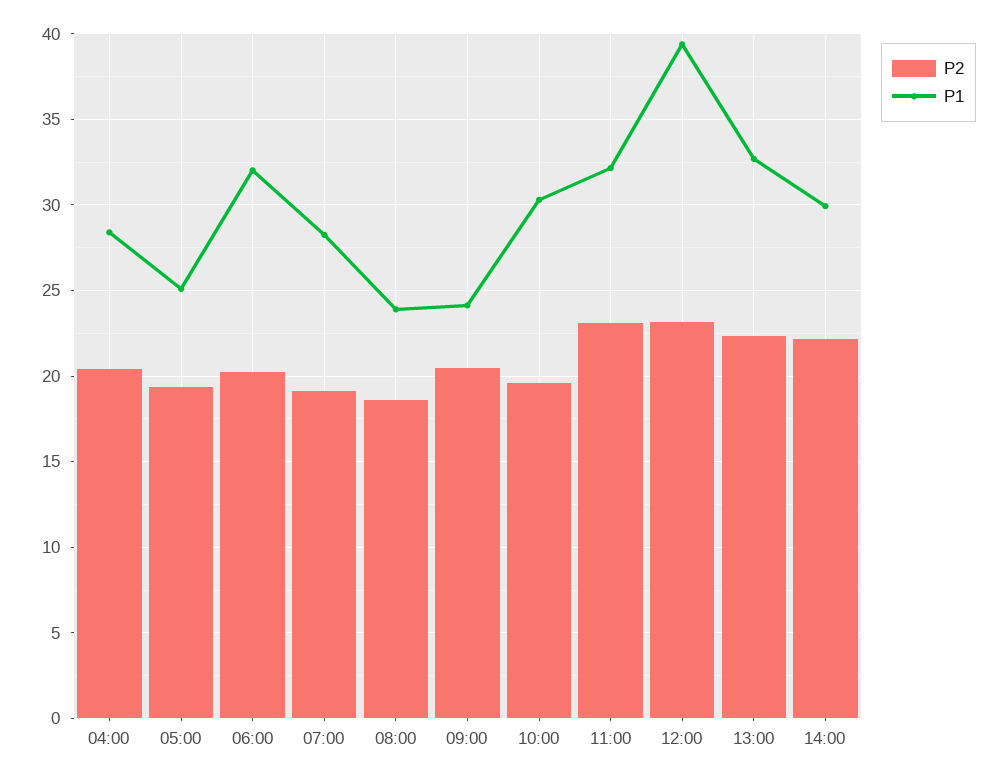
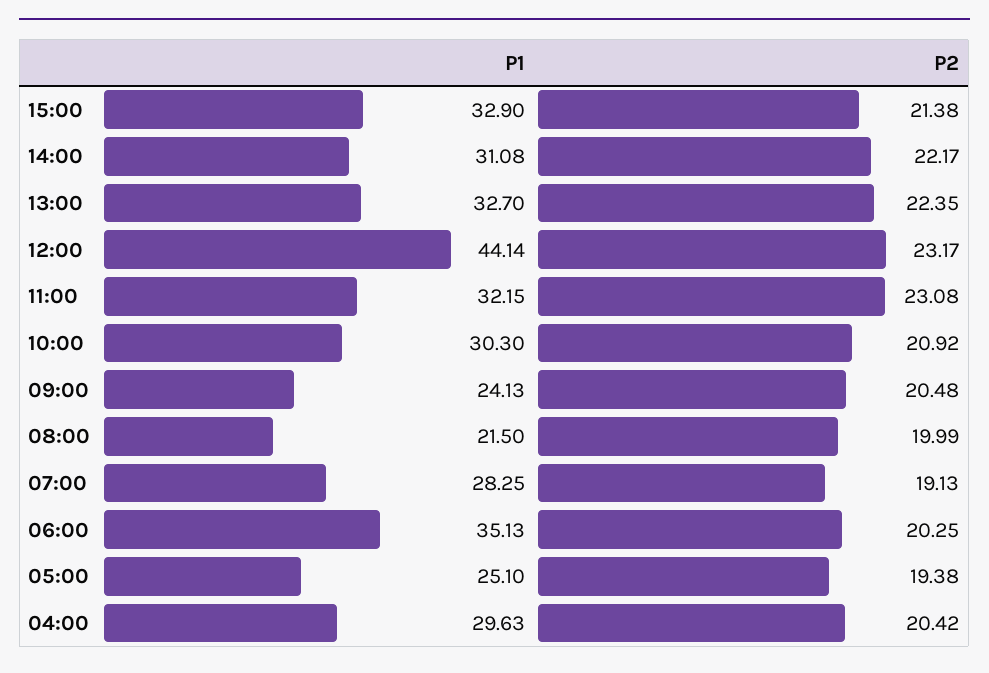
P1, 04:00: 28.5 -> 29.63
P1, 06:00: 32 -> 35.13
P2, 08:00: 18.5 -> 19.99
P1, 08:00: 24 -> 21.5
P2, 10:00: 19.5 -> 20.92
P1, 12:00: 39.5 -> 44.14
P1, 14:00: 30 -> 31.08
P1, 15:00: none -> 32.9
P2, 15:00: none -> 21.38

